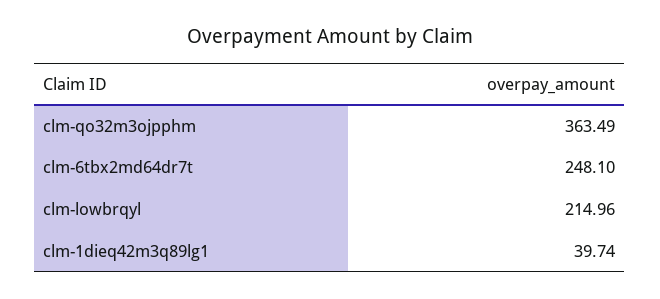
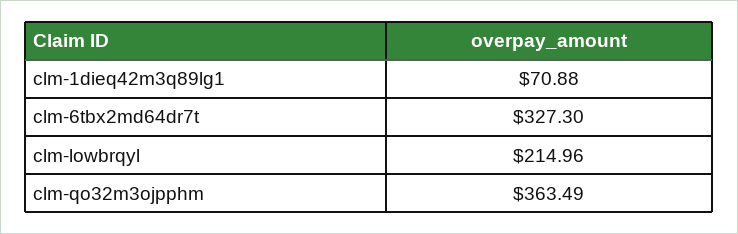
clm-6tbx2md64dr7t: 248.1 -> 327.3
clm-1dieq42m3q89lg1: 39.74 -> 70.88

